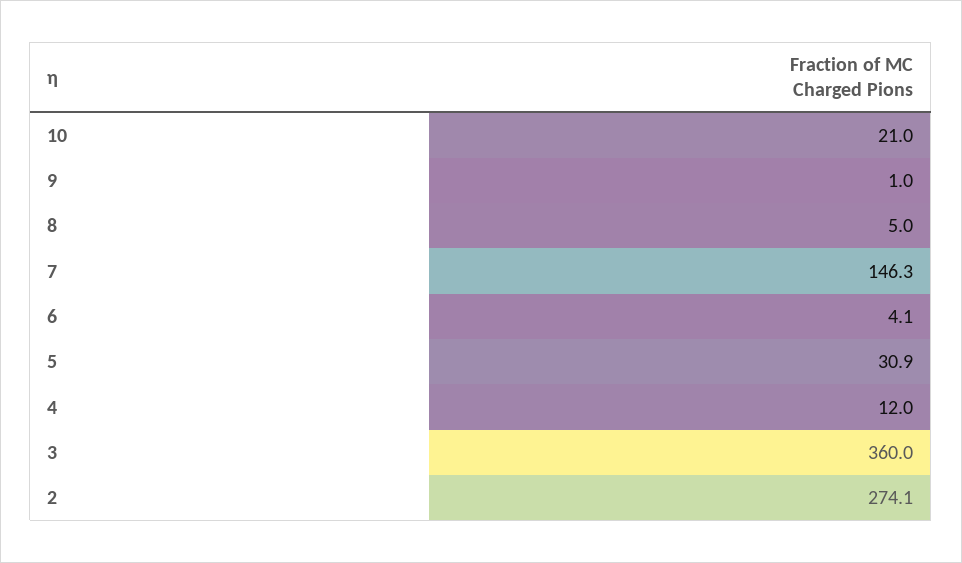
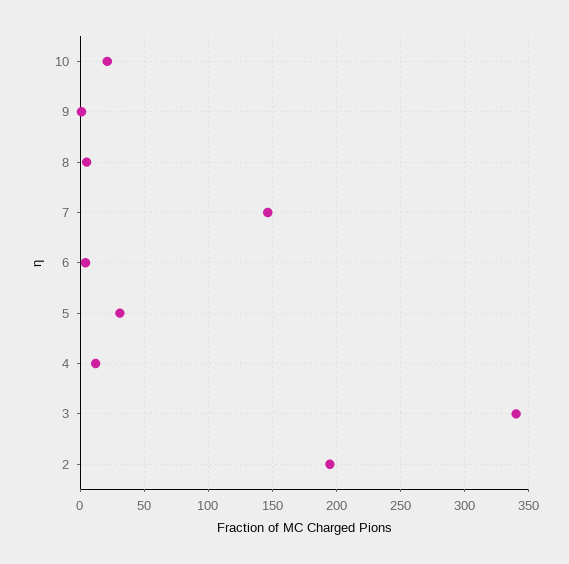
3: 360 -> 340
2: 274.1 -> 195

